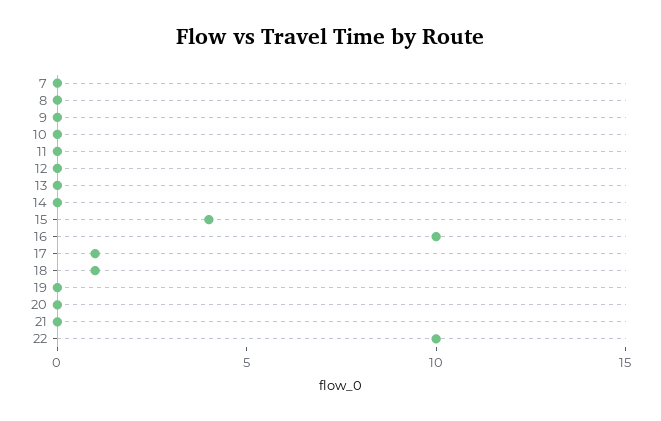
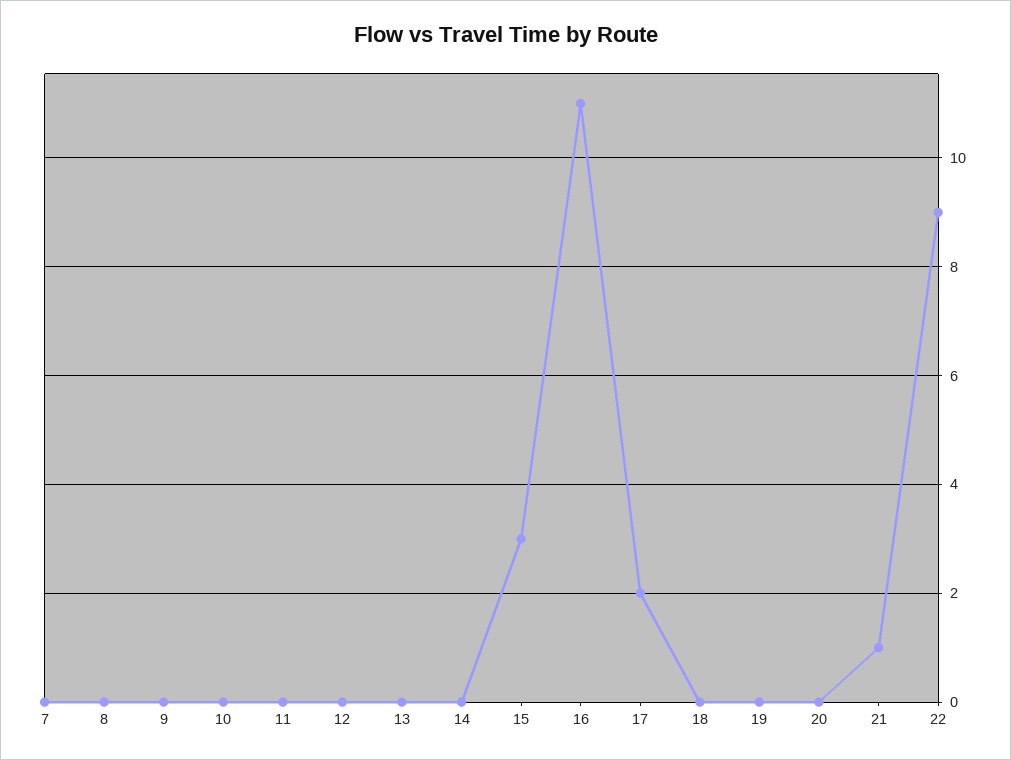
15: 4 -> 3
16: 10 -> 11
17: 1 -> 2
18: 1 -> 0
21: 0 -> 1
22: 10 -> 9

